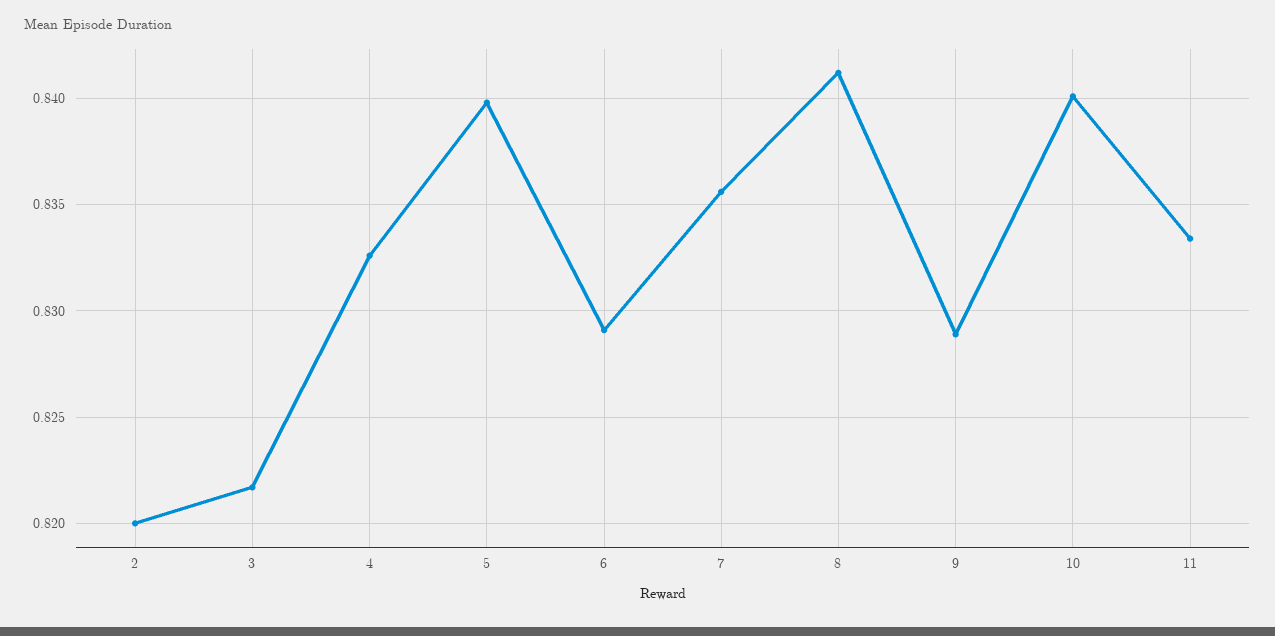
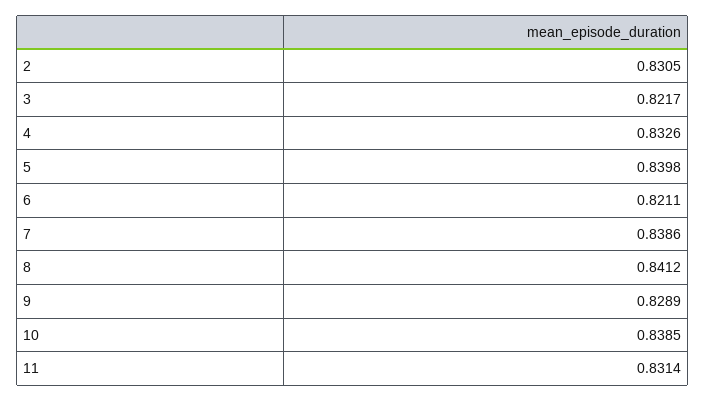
2: 0.82 -> 0.8305
6: 0.829 -> 0.8211
7: 0.8355 -> 0.8386
10: 0.84 -> 0.8385
11: 0.8335 -> 0.8314

